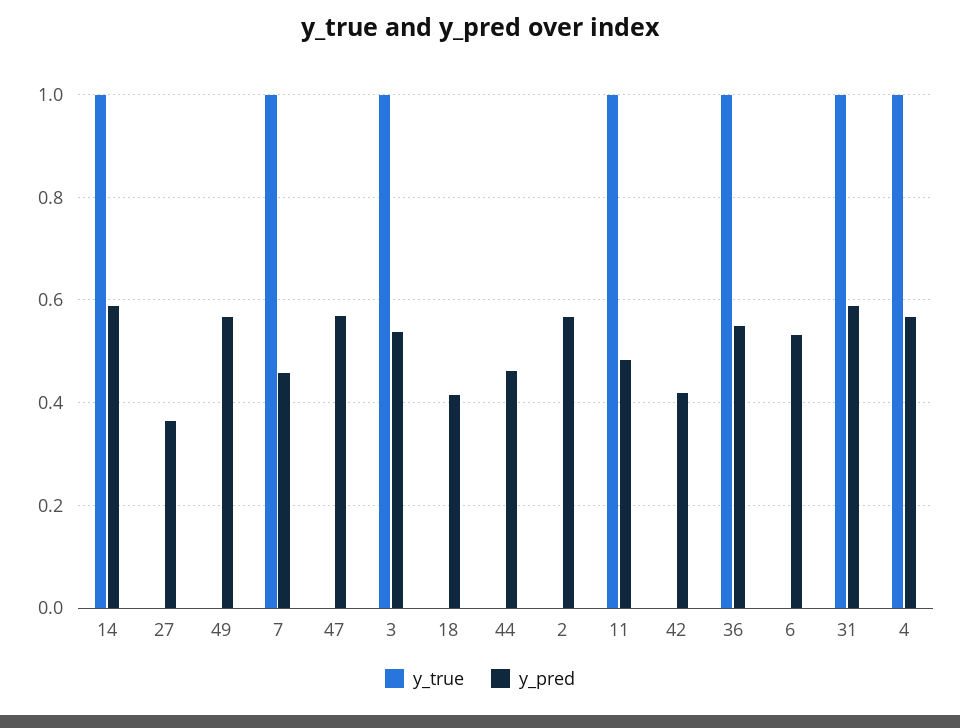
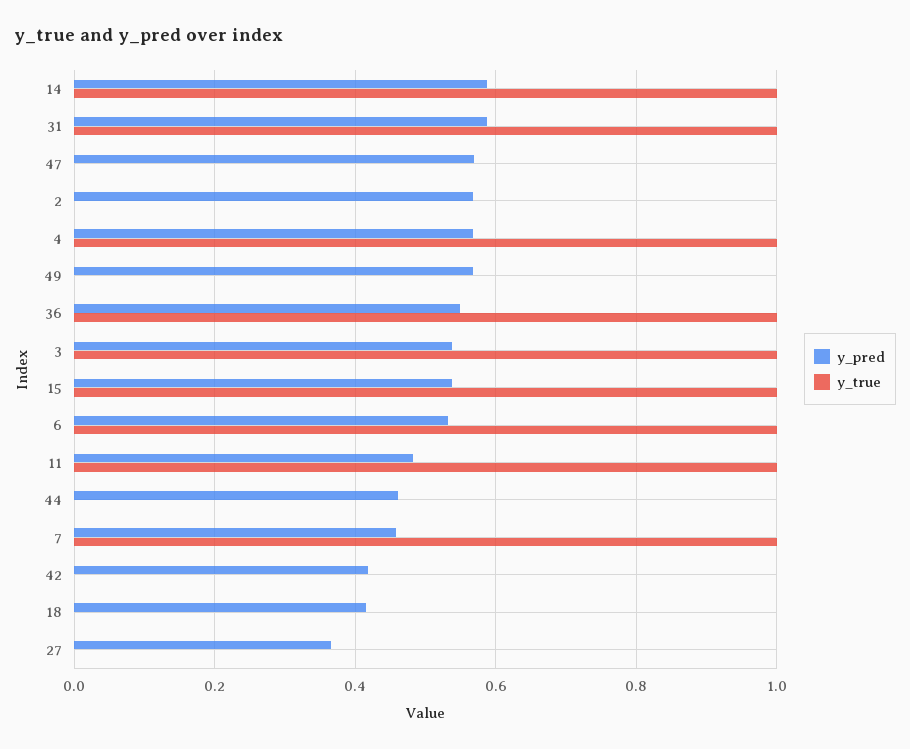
y_true, 6: 0 -> 1
y_pred, 15: none -> 0.54
y_true, 15: none -> 1

